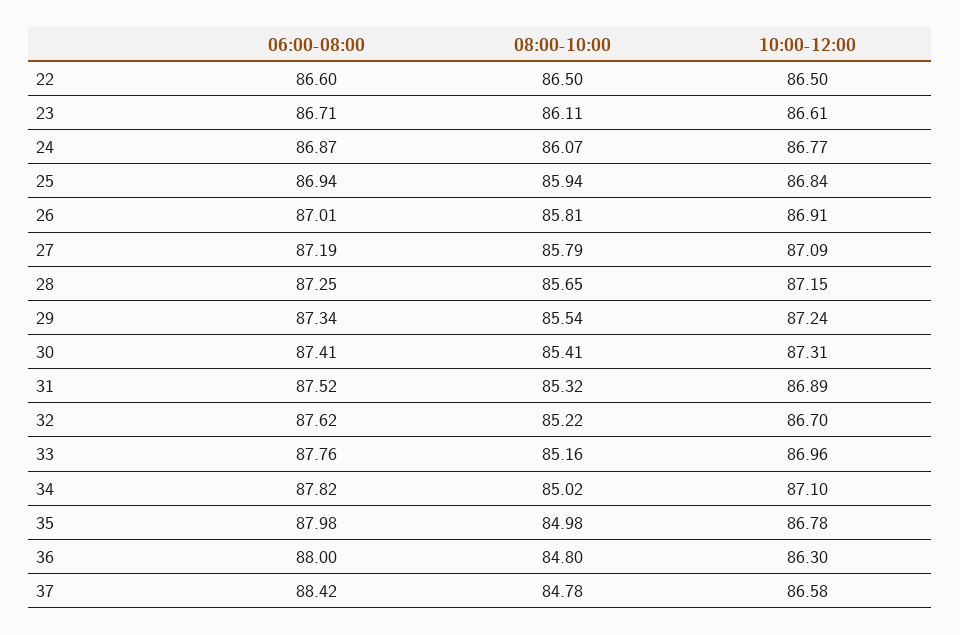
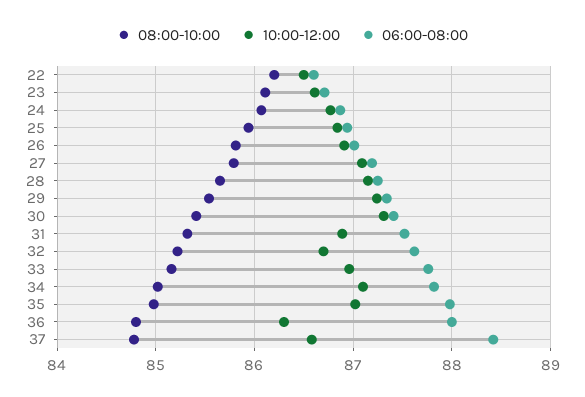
08:00-10:00, 22: 86.5 -> 86.2
10:00-12:00, 35: 86.78 -> 87

